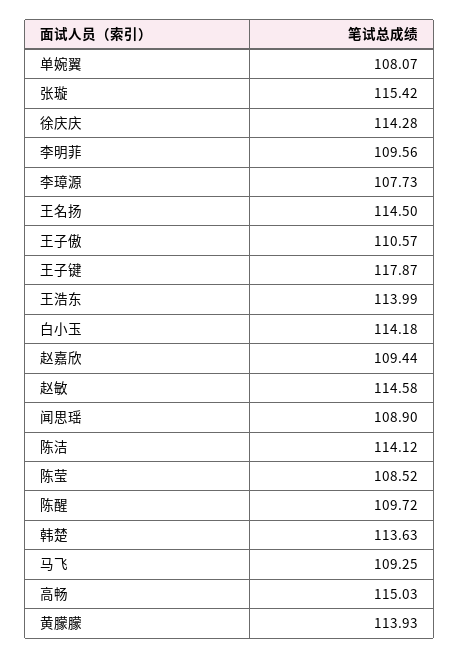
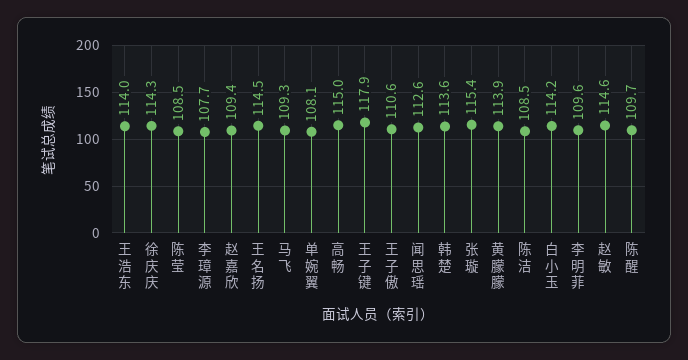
闻思瑶: 108.9 -> 112.6
陈洁: 114.12 -> 108.5

